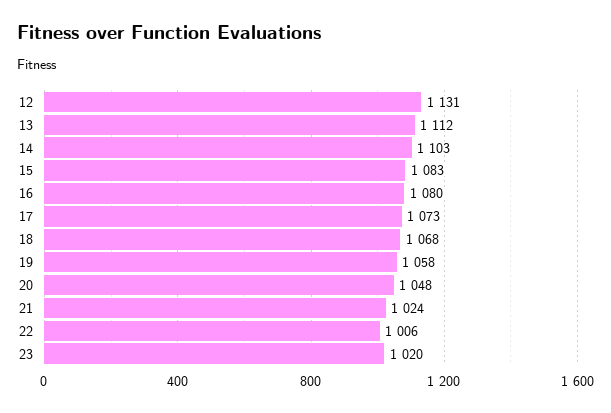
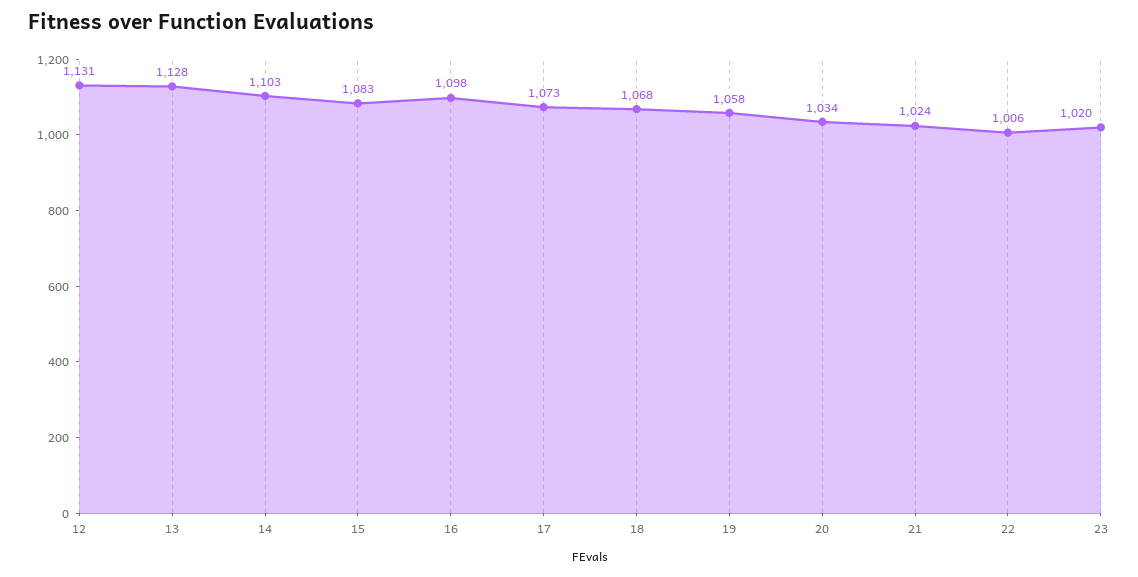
13: 1112 -> 1128
16: 1080 -> 1098
20: 1048 -> 1034

